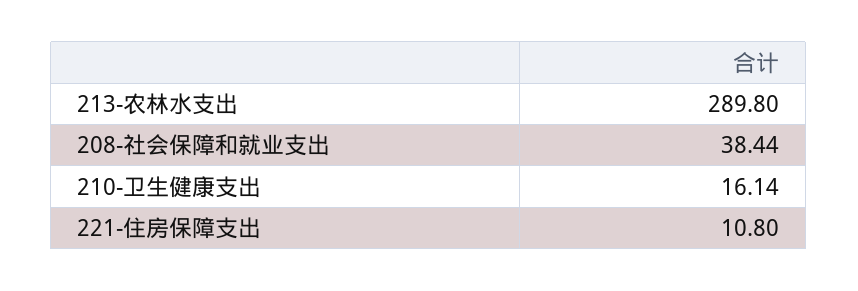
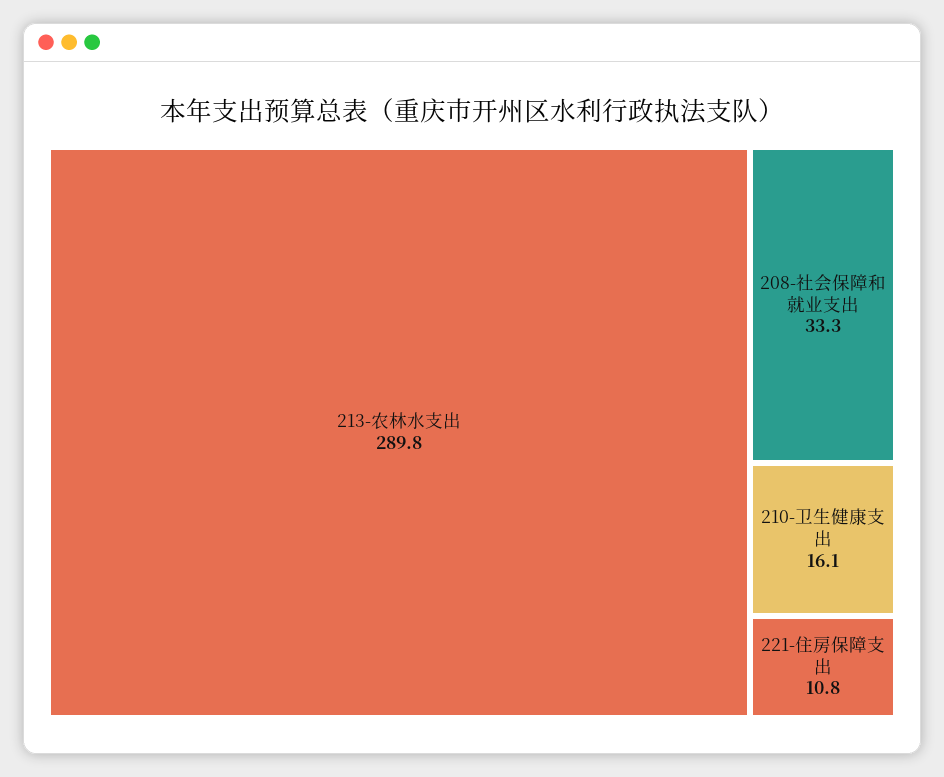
208-社会保障和就业支出: 38.44 -> 33.3

